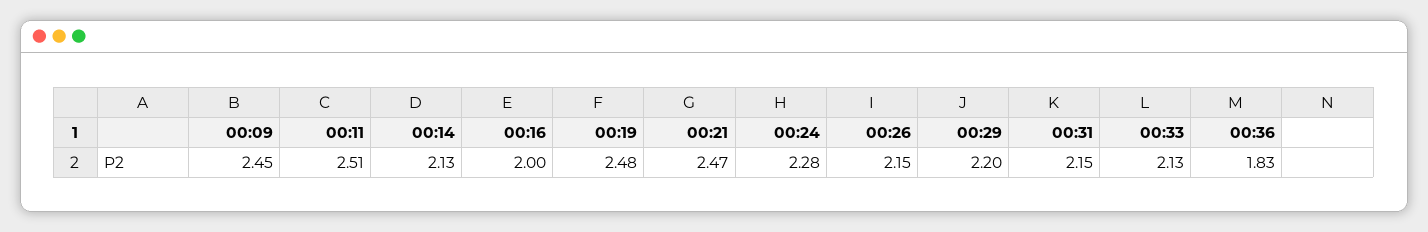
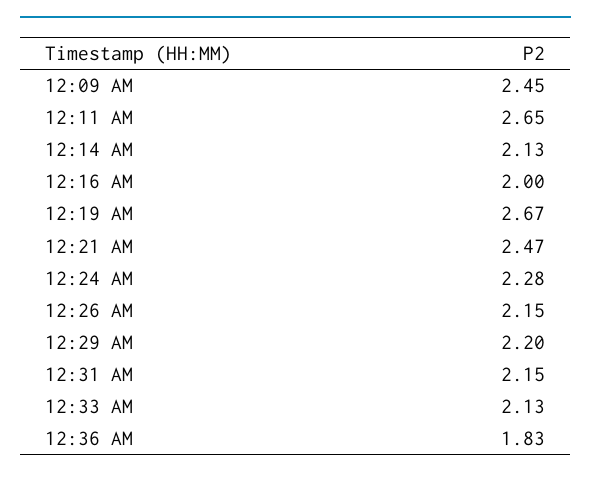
00:11: 2.51 -> 2.65
00:19: 2.48 -> 2.67

